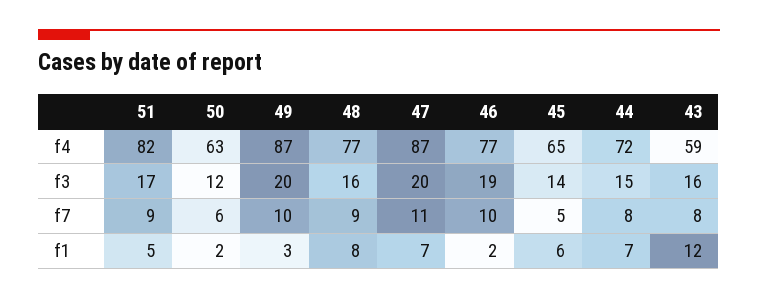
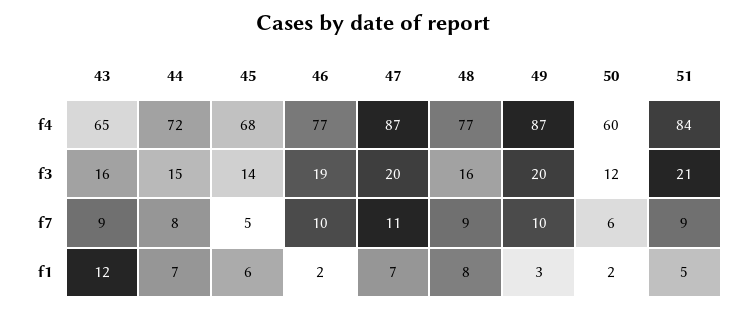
51, f4: 82 -> 84
50, f4: 63 -> 60
45, f4: 65 -> 68
43, f4: 59 -> 65
51, f3: 17 -> 21
43, f7: 8 -> 9

